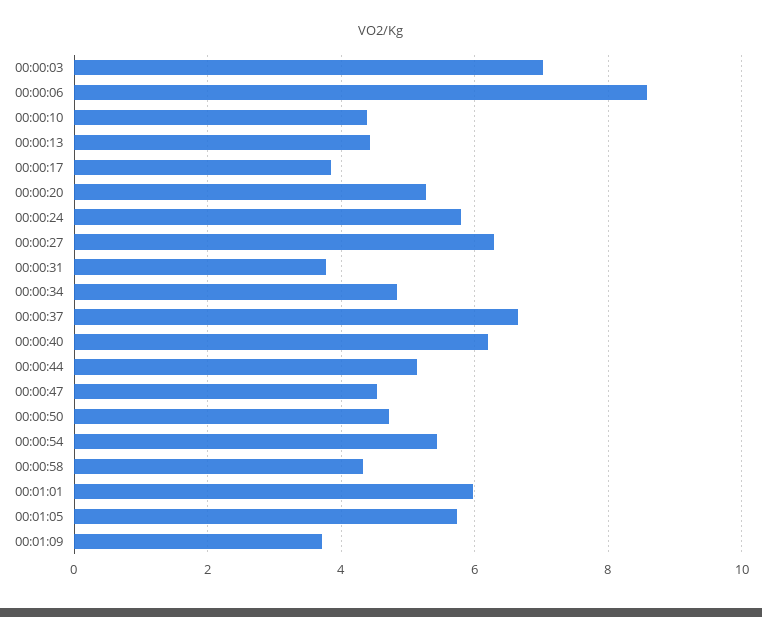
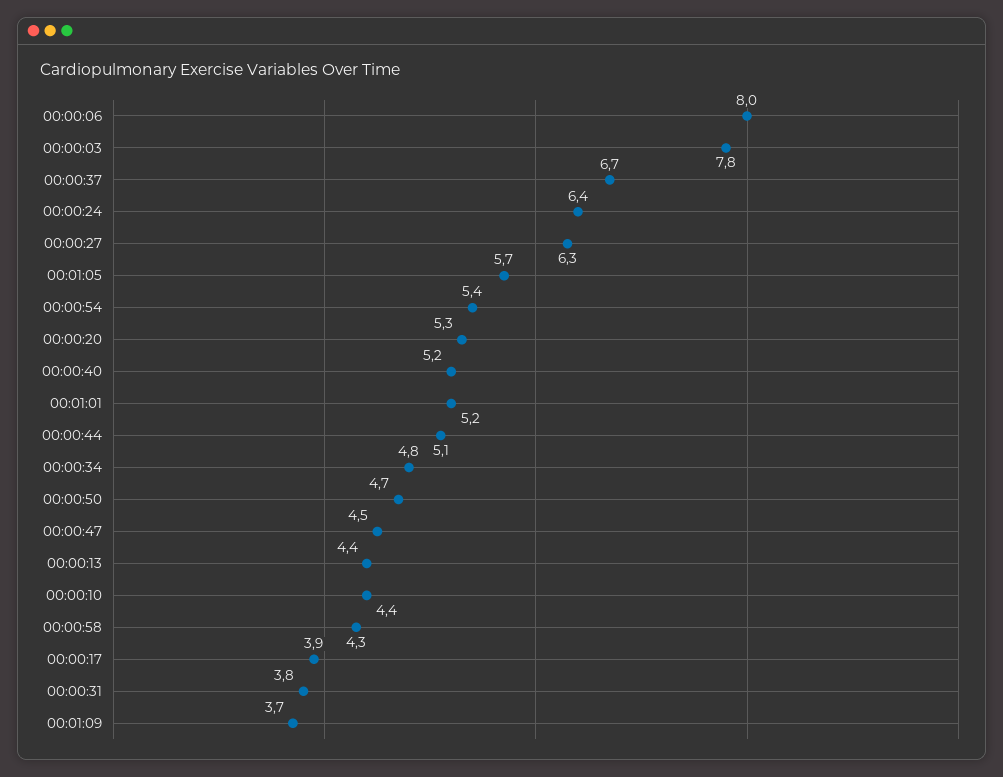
00:00:03: 7 -> 7.8
00:00:06: 8.6 -> 8
00:00:24: 5.8 -> 6.4
00:00:40: 6.2 -> 5.2
00:01:01: 6 -> 5.2

